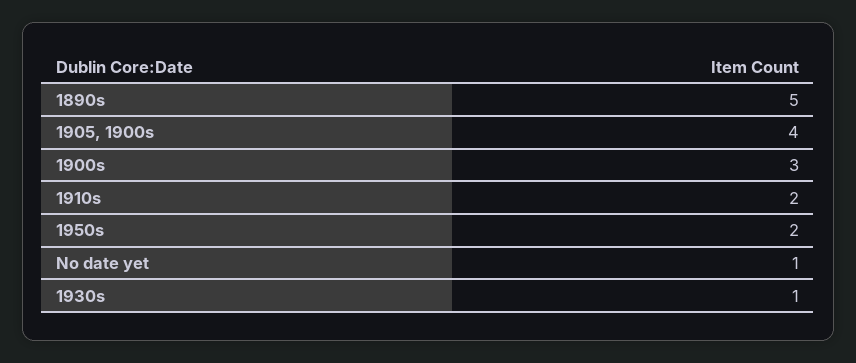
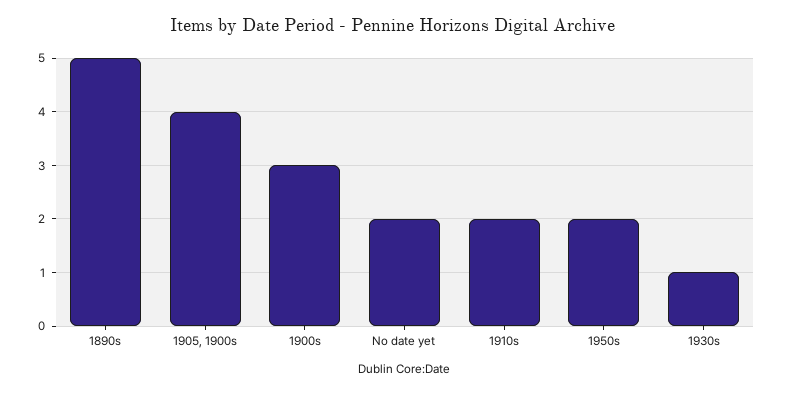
No date yet: 1 -> 2

